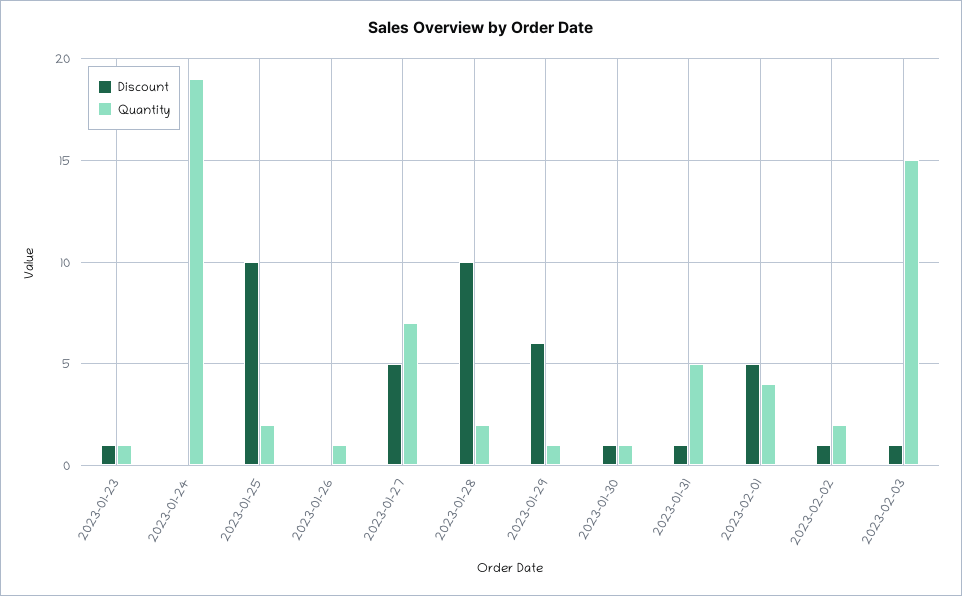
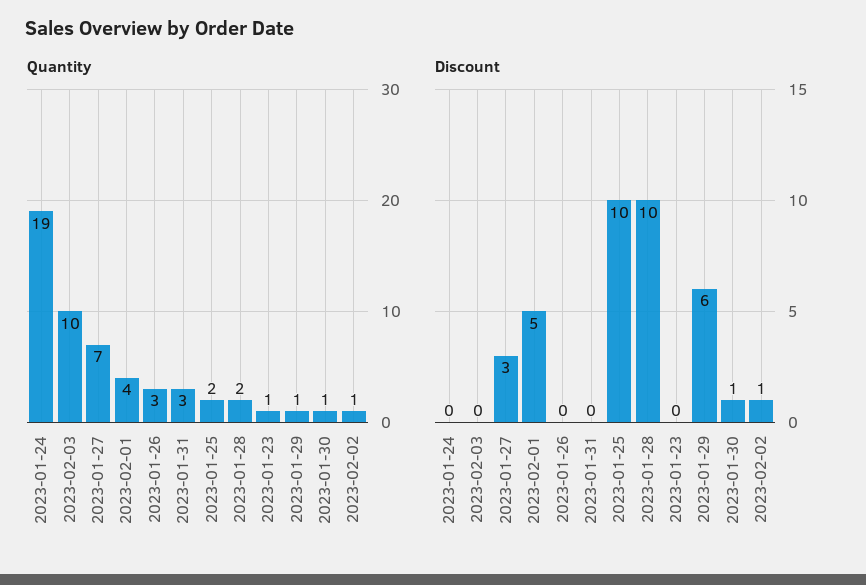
Discount, 2023-01-23: 1 -> 0
Quantity, 2023-01-26: 1 -> 3
Discount, 2023-01-27: 5 -> 3
Discount, 2023-01-31: 1 -> 0
Quantity, 2023-01-31: 5 -> 3
Quantity, 2023-02-02: 2 -> 1
Discount, 2023-02-03: 1 -> 0
Quantity, 2023-02-03: 15 -> 10

